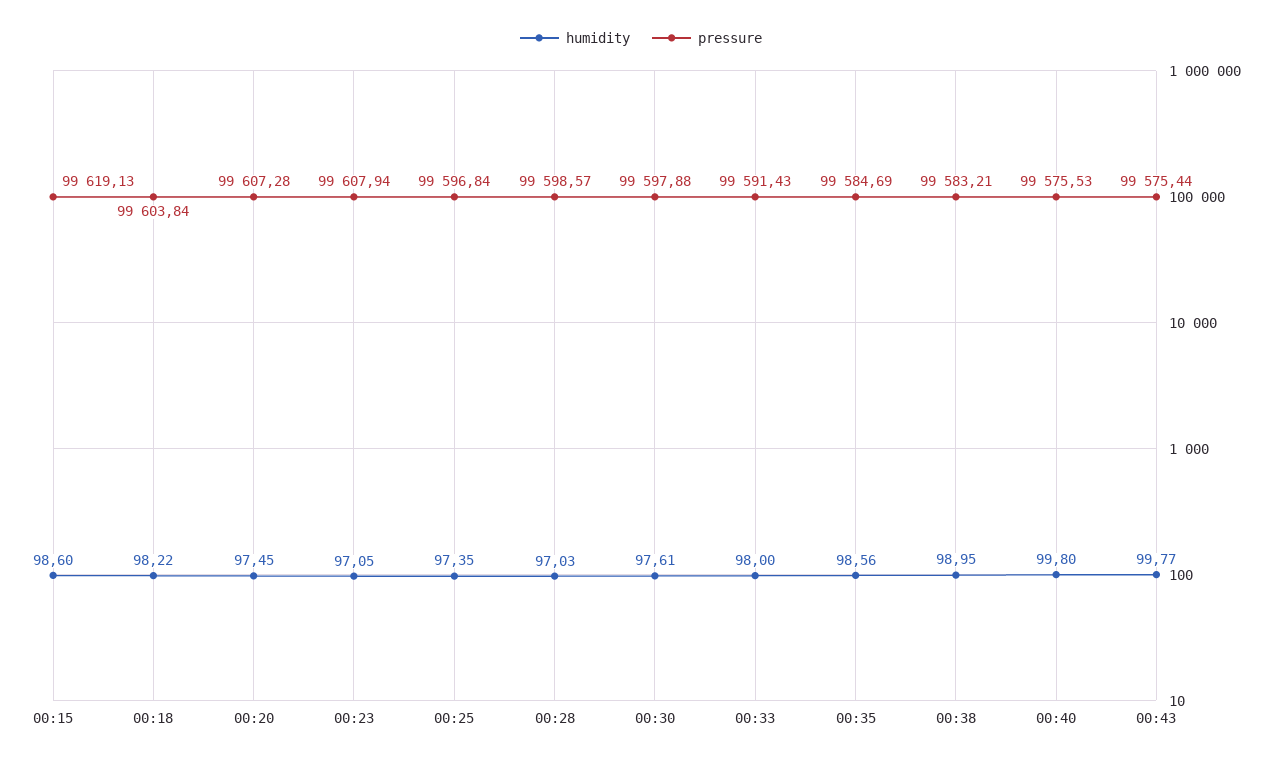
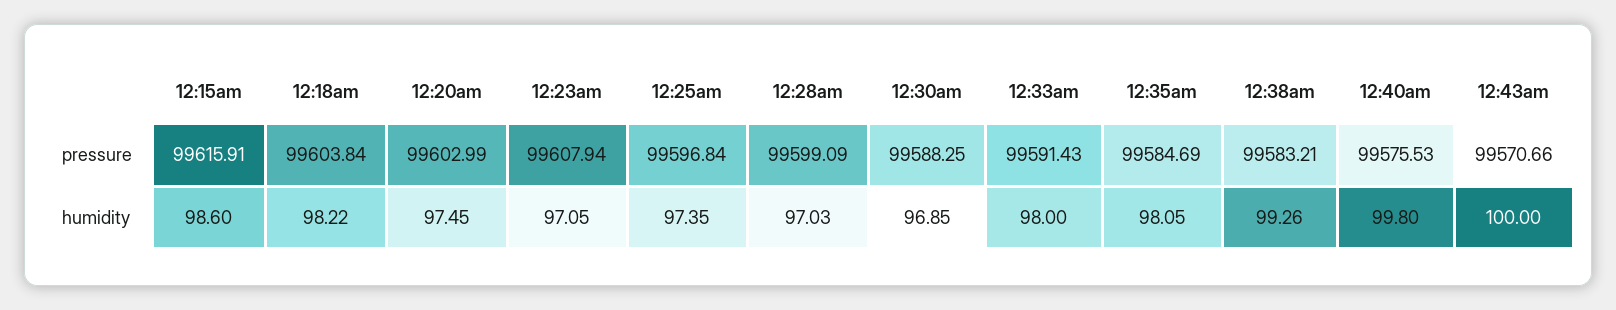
pressure, 00:15: 99619.13 -> 99615.91
pressure, 00:20: 99607.28 -> 99602.99
pressure, 00:28: 99598.57 -> 99599.09
humidity, 00:30: 97.61 -> 96.85
pressure, 00:30: 99597.88 -> 99588.25
humidity, 00:35: 98.56 -> 98.05
humidity, 00:38: 98.95 -> 99.26
humidity, 00:43: 99.77 -> 100
pressure, 00:43: 99575.44 -> 99570.66

